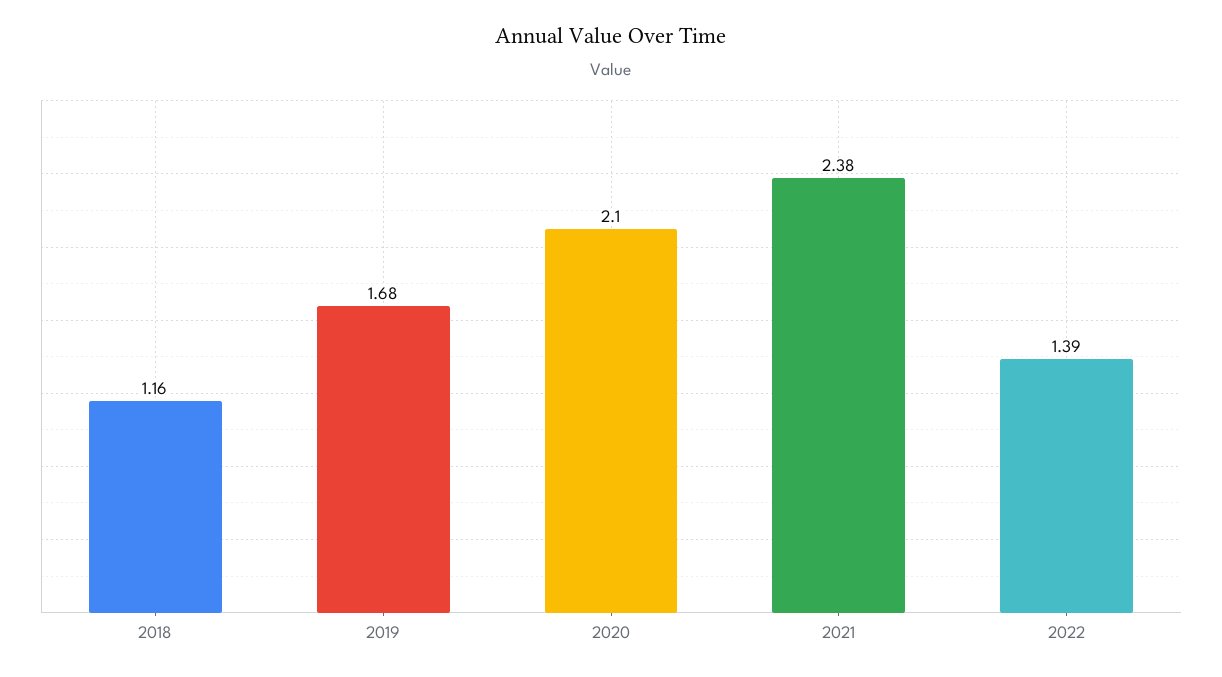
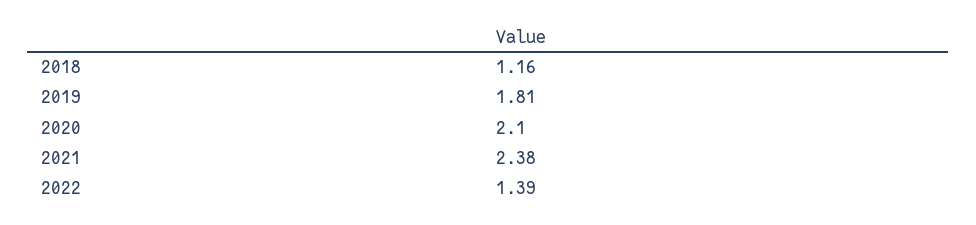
2019: 1.68 -> 1.81

